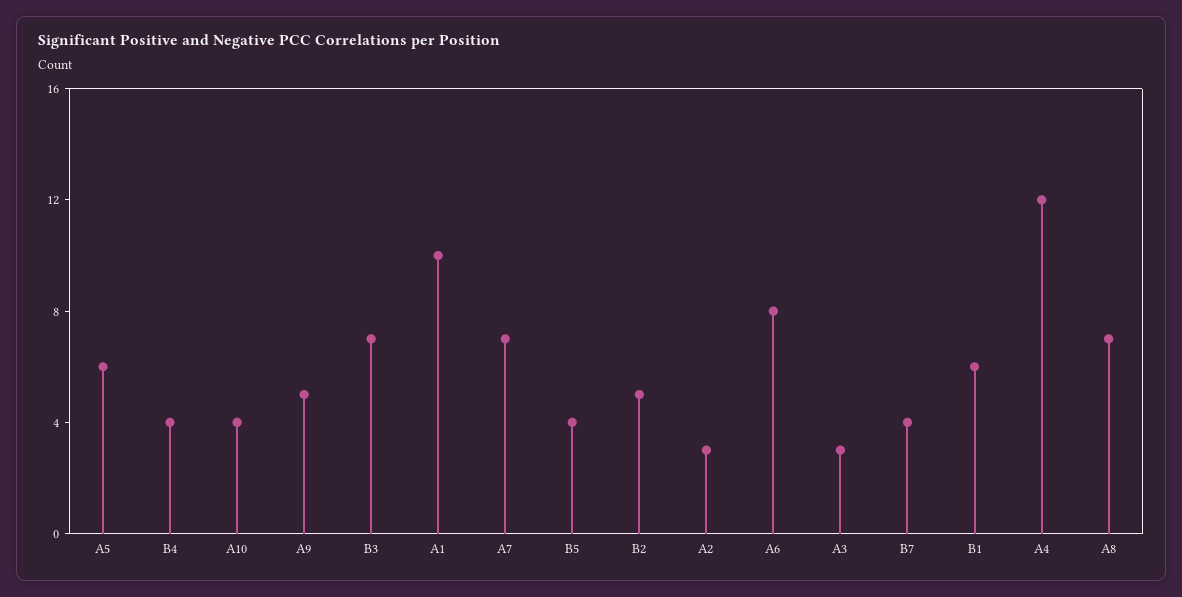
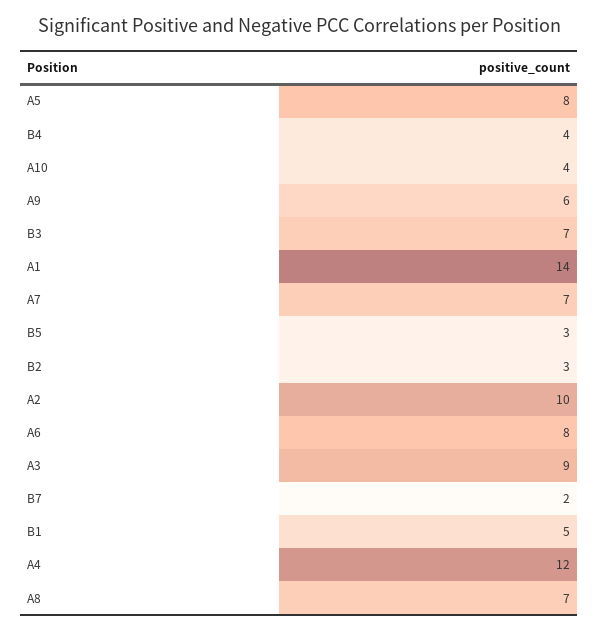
A5: 6 -> 8
A9: 5 -> 6
A1: 10 -> 14
B5: 4 -> 3
B2: 5 -> 3
A2: 3 -> 10
A3: 3 -> 9
B7: 4 -> 2
B1: 6 -> 5

